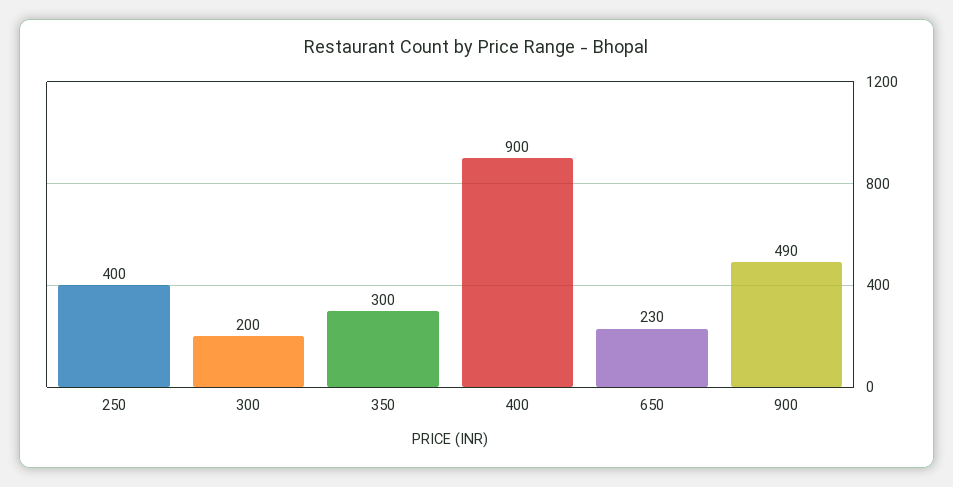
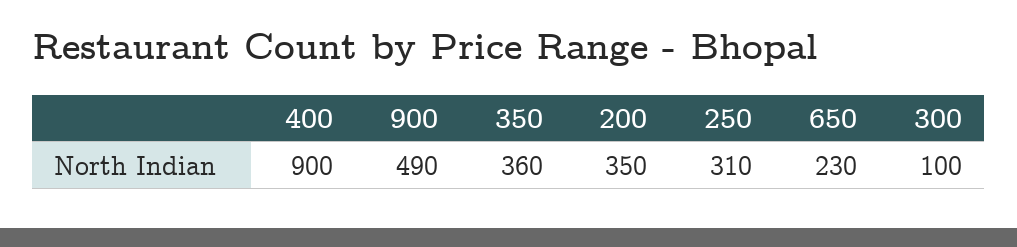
250: 400 -> 310
300: 200 -> 100
350: 300 -> 360
200: none -> 350

